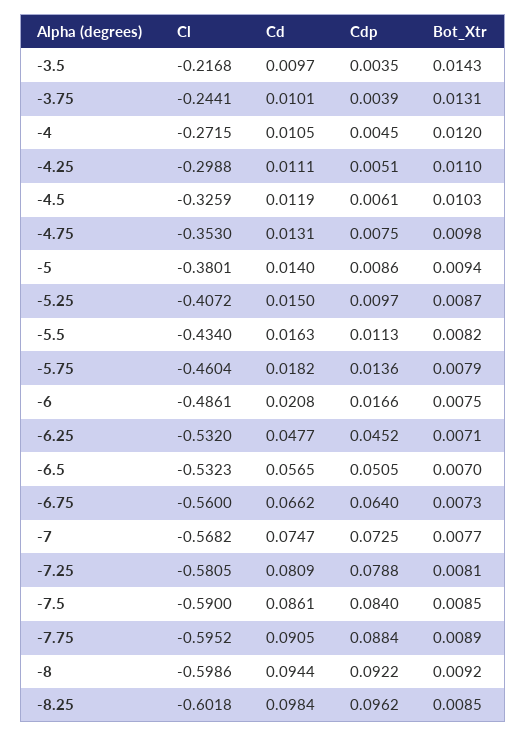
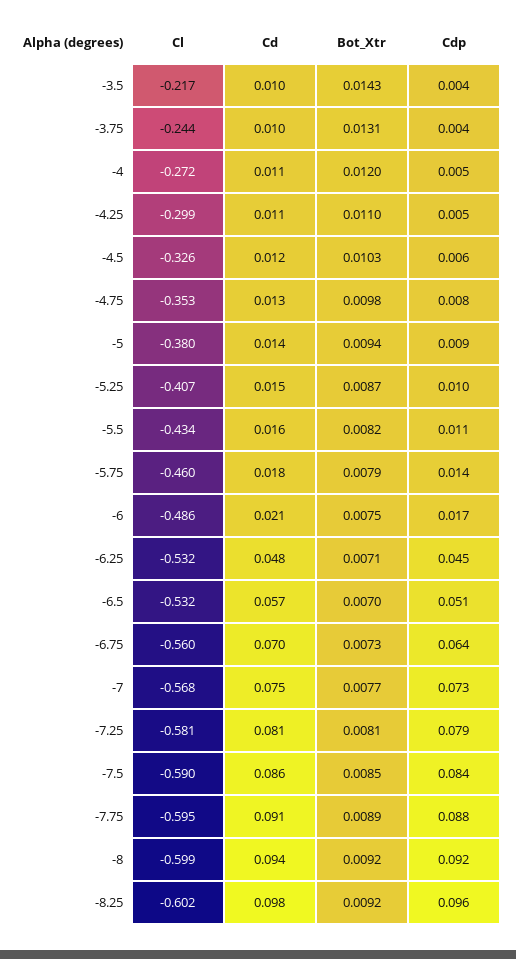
Cd, -6.75: 0.0662 -> 0.07
Bot_Xtr, -8.25: 0.0085 -> 0.0092

